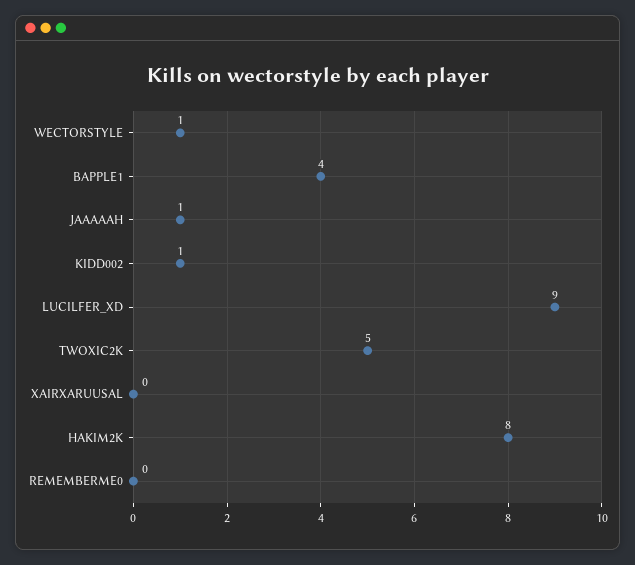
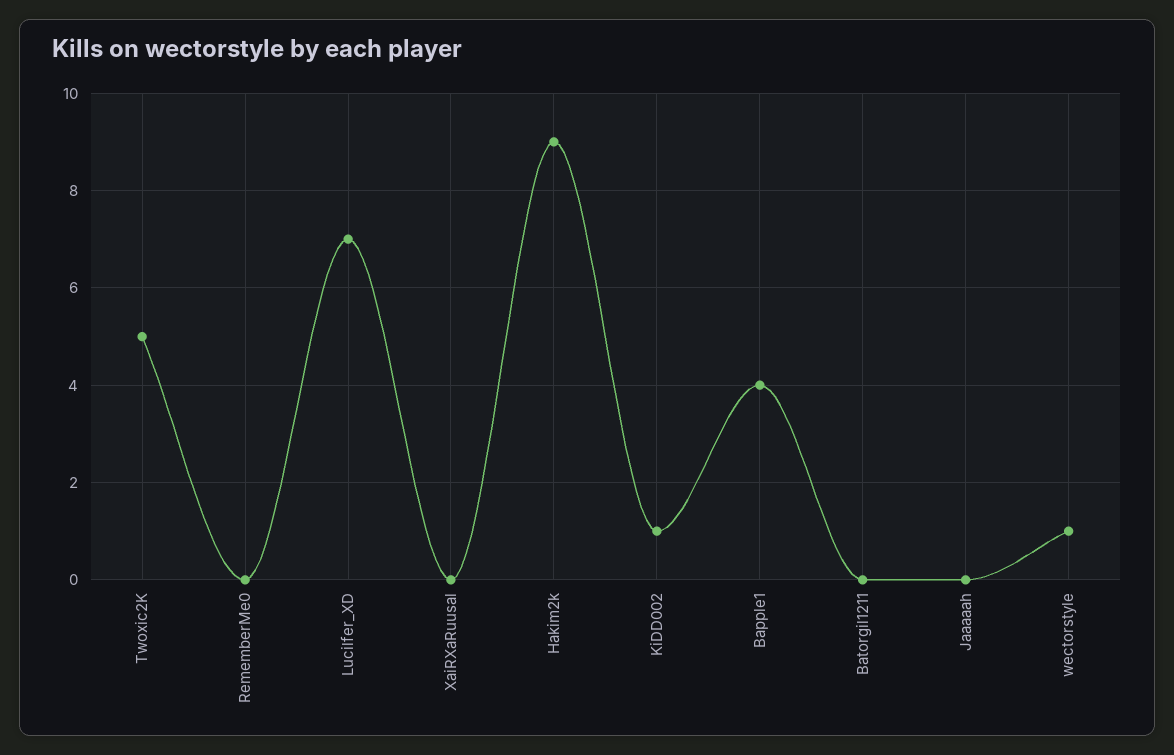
JAAAAAH: 1 -> 0
LUCILFER_XD: 9 -> 7
HAKIM2K: 8 -> 9
Batorgil1211: none -> 0

